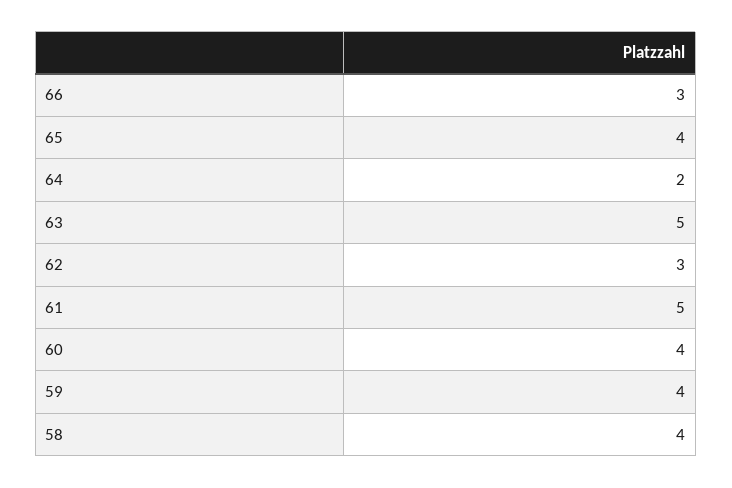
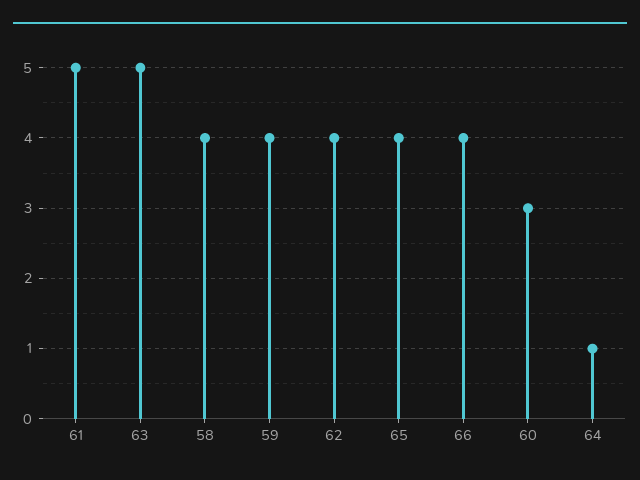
66: 3 -> 4
64: 2 -> 1
62: 3 -> 4
60: 4 -> 3

